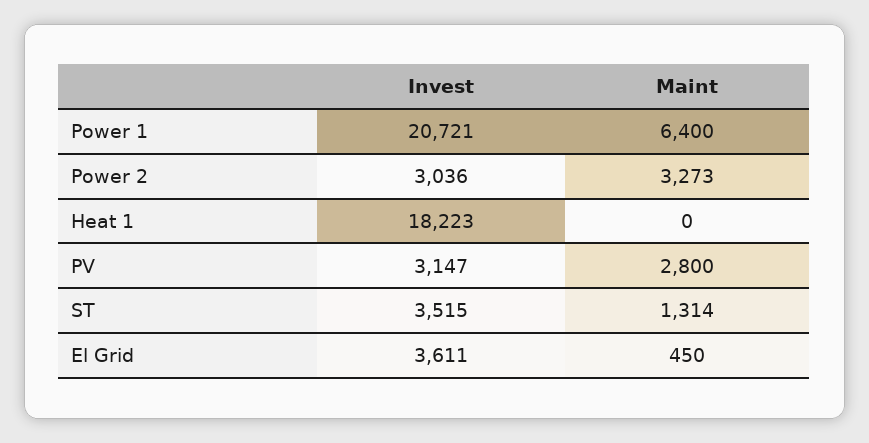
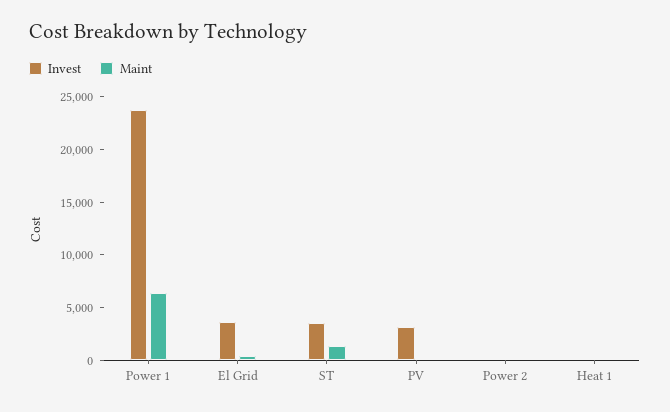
Invest, Power 1: 20721 -> 24000
Invest, Power 2: 3036 -> 0
Maint, Power 2: 3273 -> 0
Invest, Heat 1: 18223 -> 0
Maint, PV: 2800 -> 0

